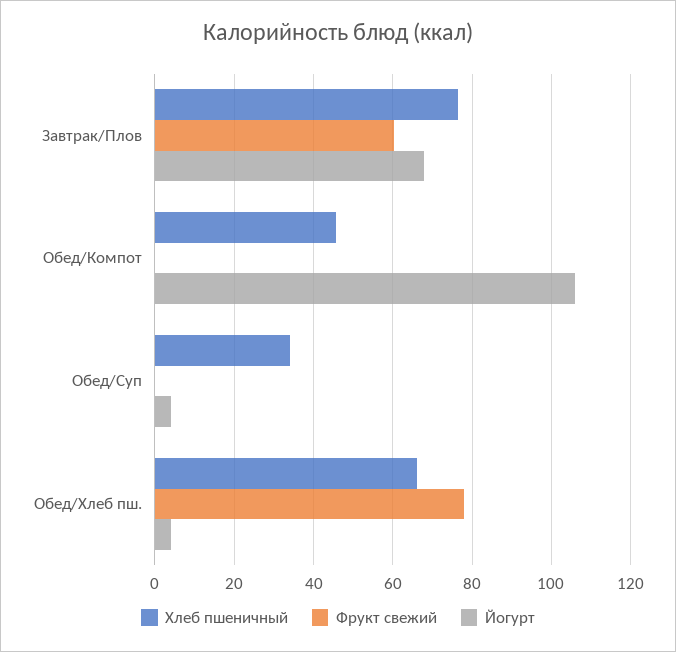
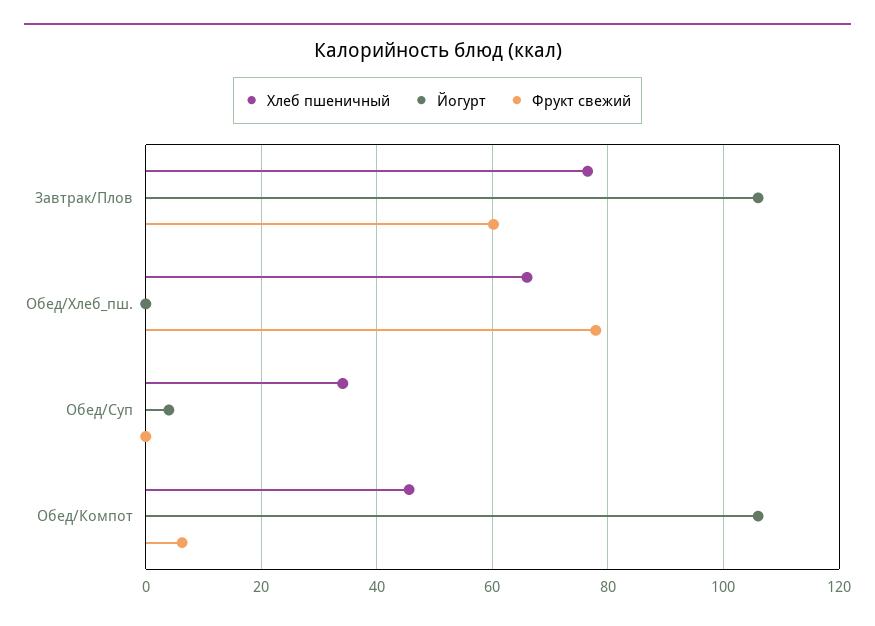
Йогурт, Завтрак/Плов: 68 -> 106
Фрукт свежий, Обед/Компот: 0 -> 6
Йогурт, Обед/Хлеб пш.: 4 -> 0

